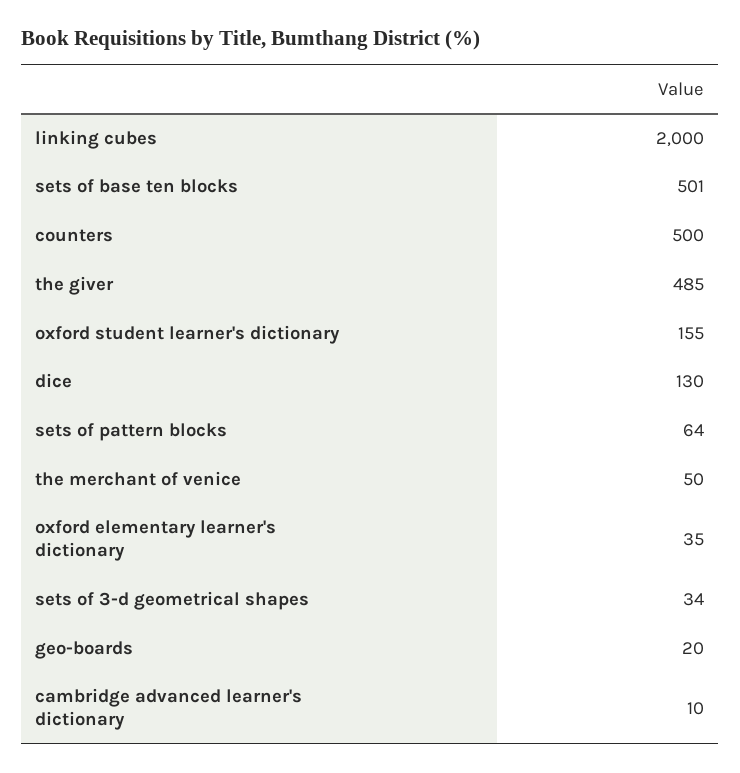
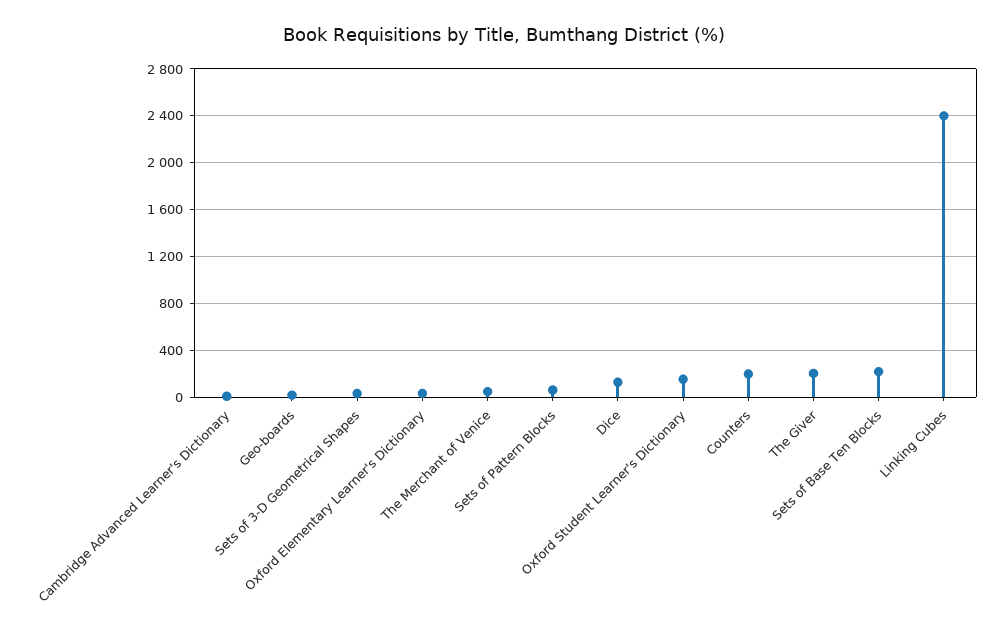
linking cubes: 2000 -> 2400
sets of base ten blocks: 501 -> 200
counters: 500 -> 200
the giver: 485 -> 200

